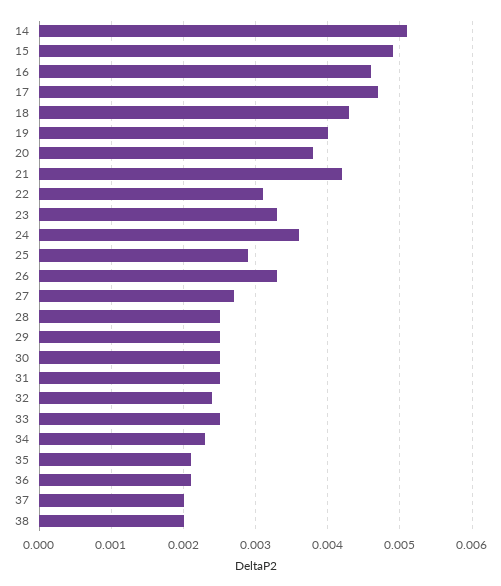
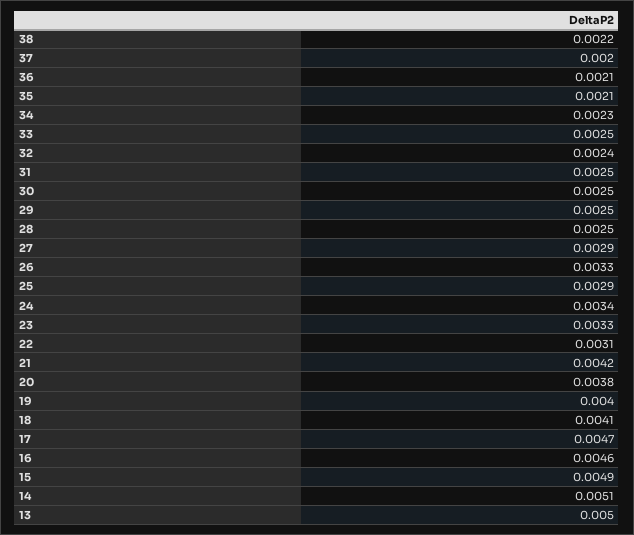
18: 0.0043 -> 0.0041
24: 0.0036 -> 0.0034
27: 0.0027 -> 0.0029
38: 0.002 -> 0.0022
13: none -> 0.005

